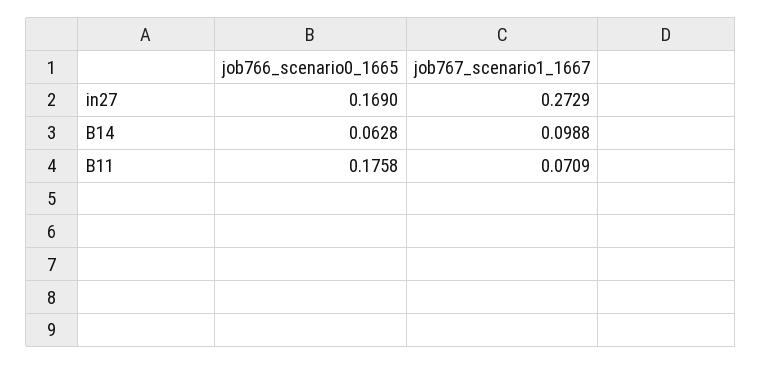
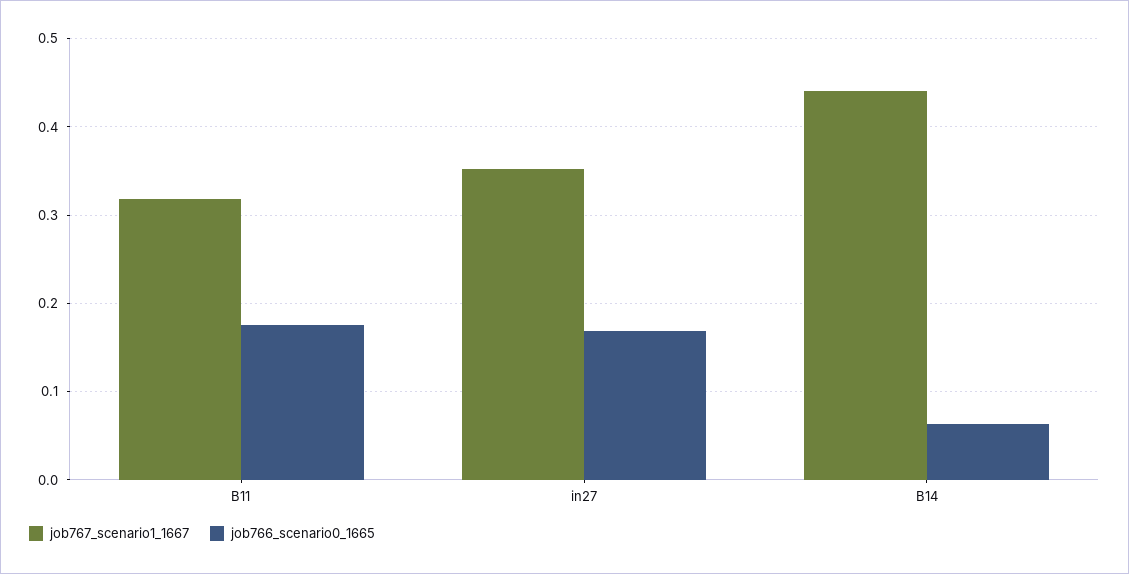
job767_scenario1_1667, in27: 0.2729 -> 0.35
job767_scenario1_1667, B14: 0.0988 -> 0.44
job767_scenario1_1667, B11: 0.0709 -> 0.32

